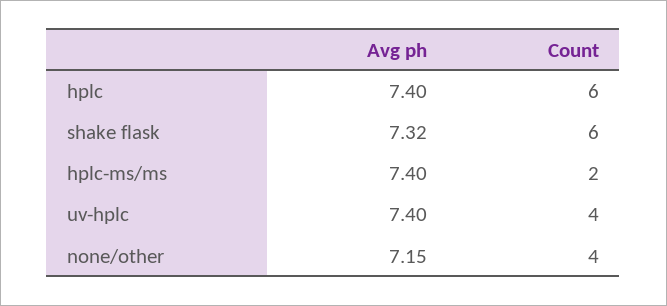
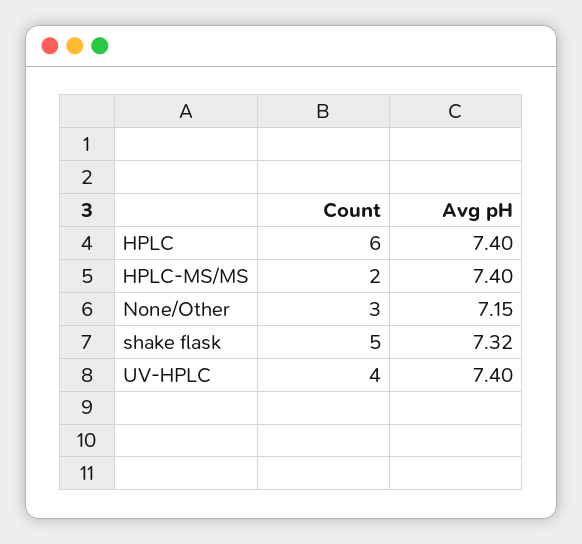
Count, shake flask: 6 -> 5
Count, none/other: 4 -> 3

